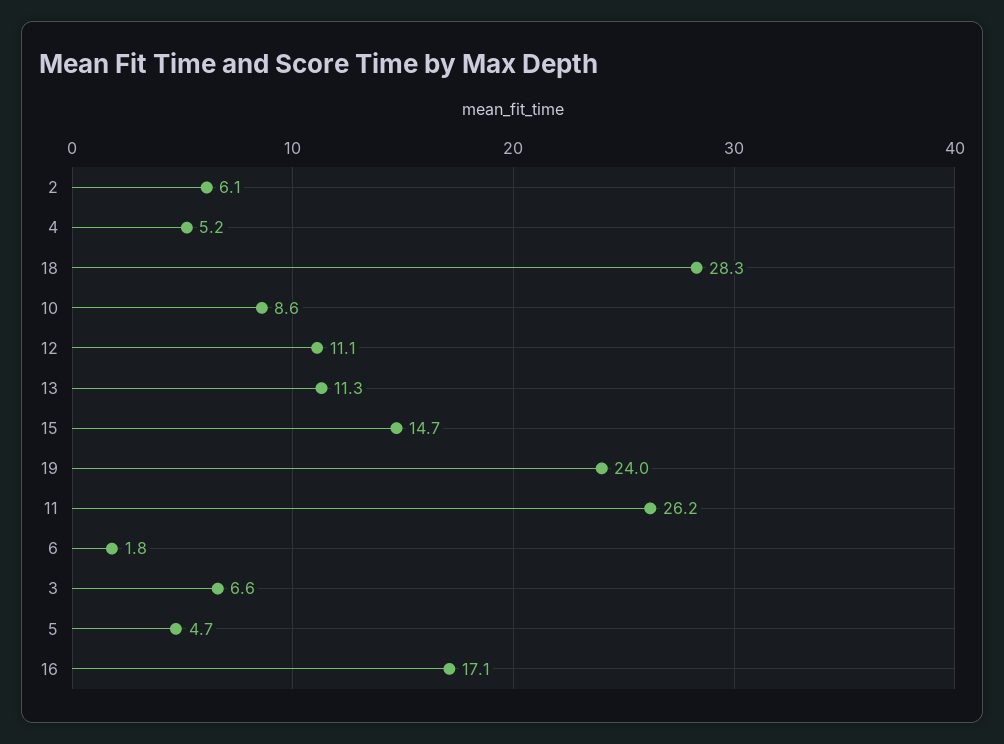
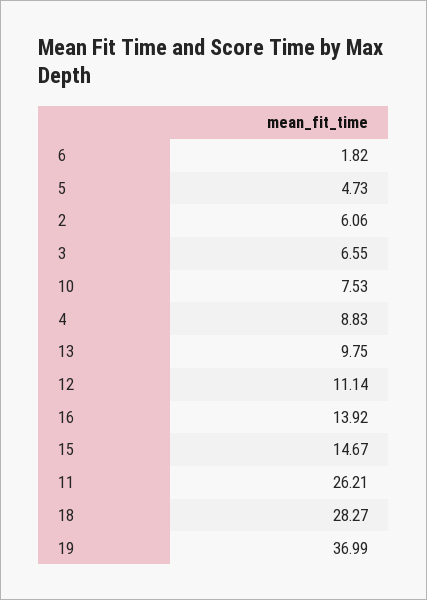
4: 5.2 -> 8.83
10: 8.6 -> 7.53
13: 11.3 -> 9.75
19: 24 -> 36.99
16: 17.1 -> 13.92

